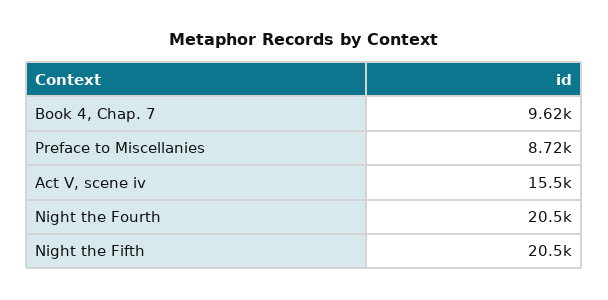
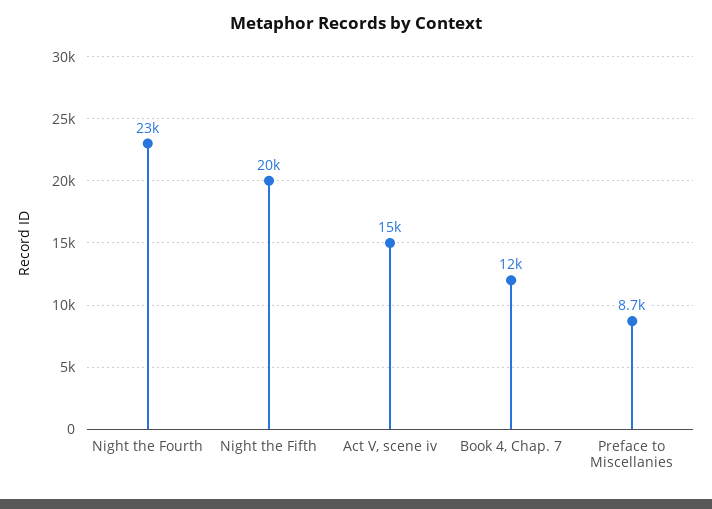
Book 4, Chap. 7: 9620 -> 12000
Night the Fourth: 20500 -> 23000

